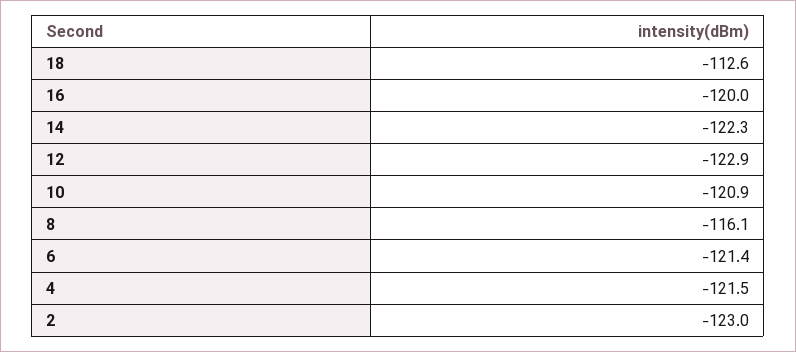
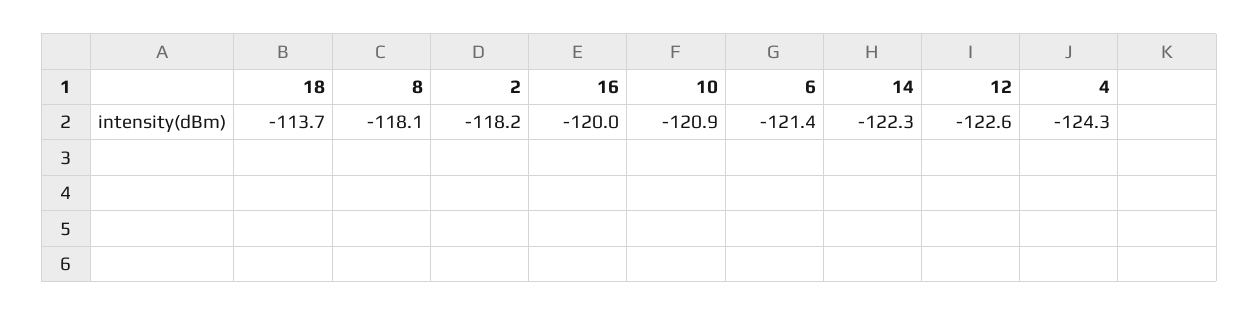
18: -112.6 -> -113.7
12: -122.9 -> -122.6
8: -116.1 -> -118.1
4: -121.5 -> -124.3
2: -123 -> -118.2

